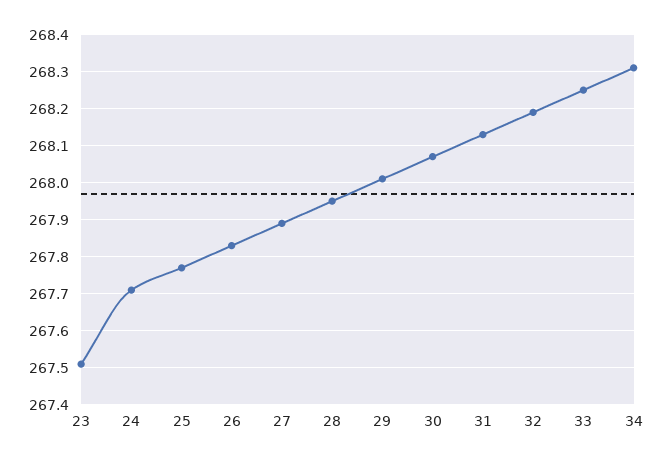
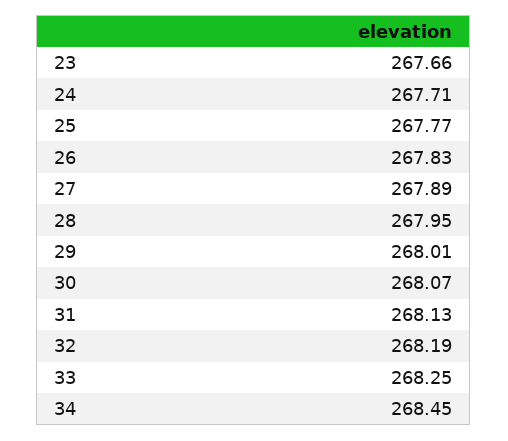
23: 267.5 -> 267.66
34: 268.3 -> 268.45

